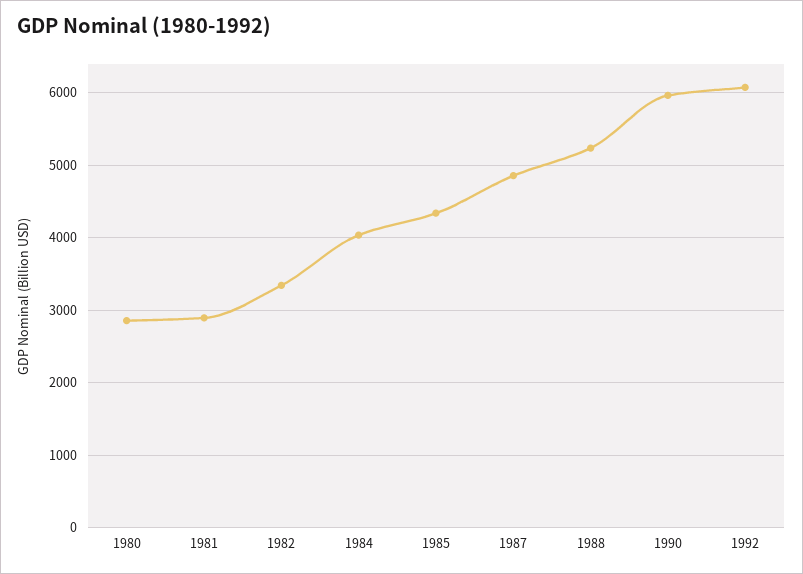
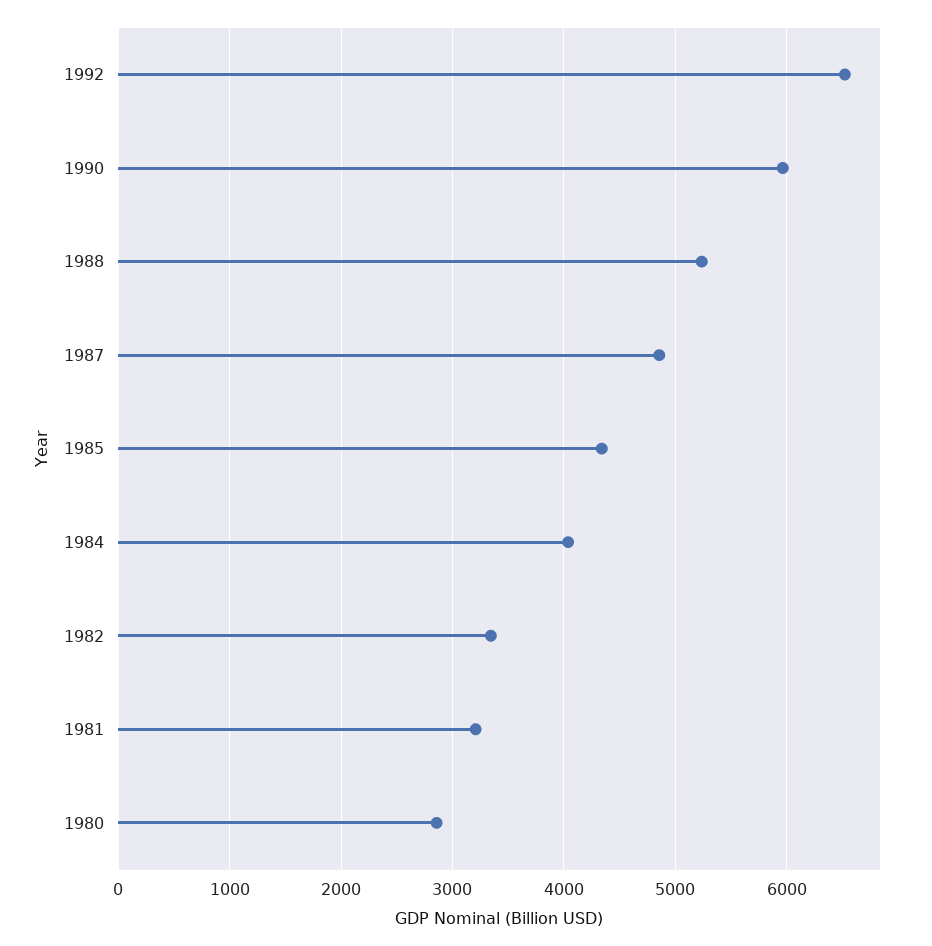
1981: 2900 -> 3200
1992: 6100 -> 6500

